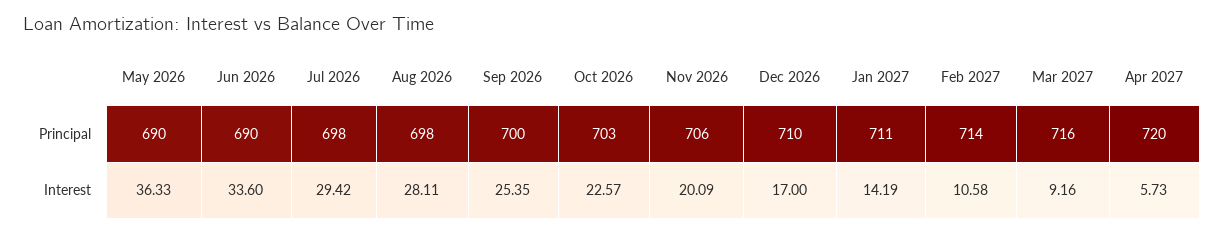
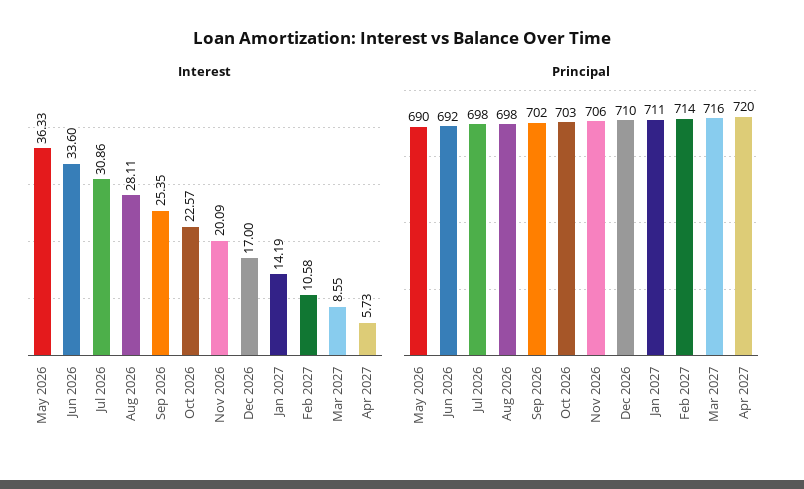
Principal, Jun 2026: 690 -> 692
Principal, Sep 2026: 700 -> 702
Interest, Jul 2026: 29.42 -> 30.86
Interest, Mar 2027: 9.16 -> 8.55

